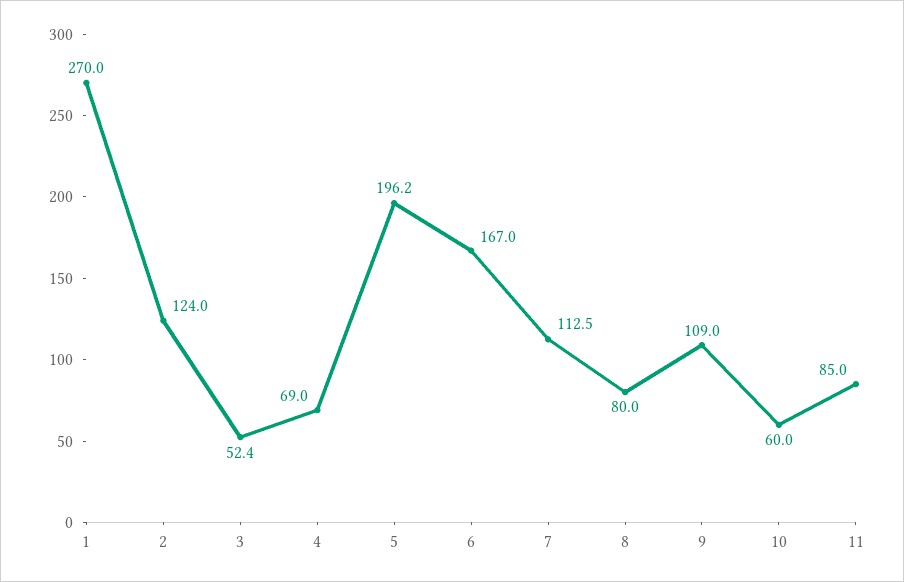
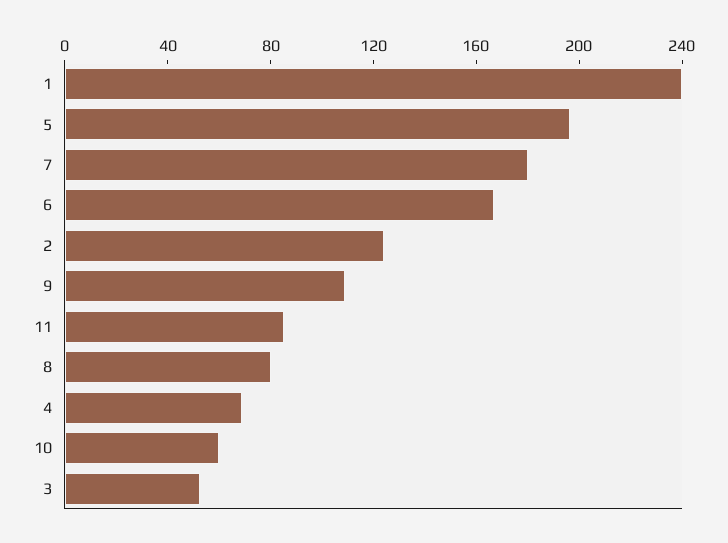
1: 270 -> 240
7: 112.5 -> 180

